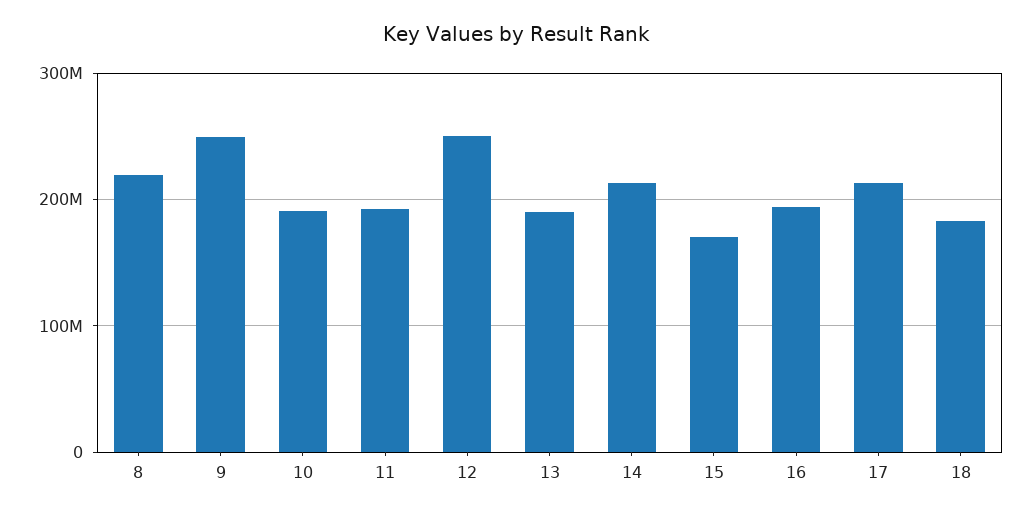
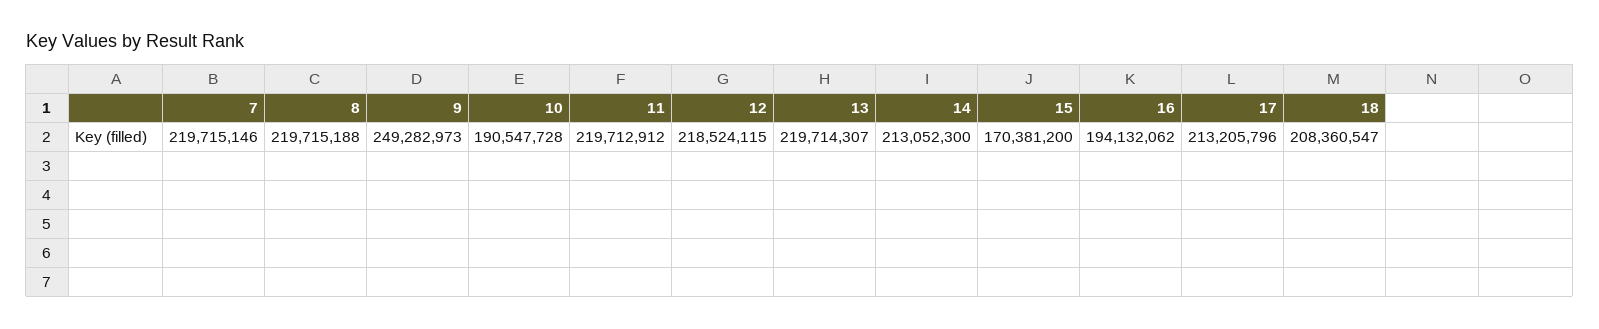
11: 190000000 -> 219712912
12: 250000000 -> 218524115
13: 190000000 -> 219714307
18: 180000000 -> 208360547
7: none -> 219715146

